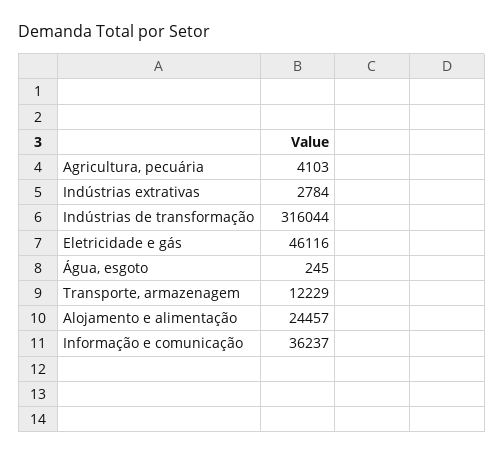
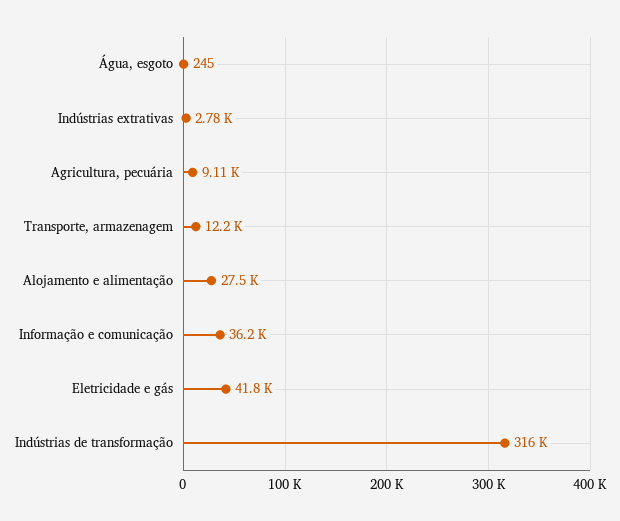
Agricultura, pecuária: 4103 -> 9110
Eletricidade e gás: 46116 -> 41800
Alojamento e alimentação: 24457 -> 27500

